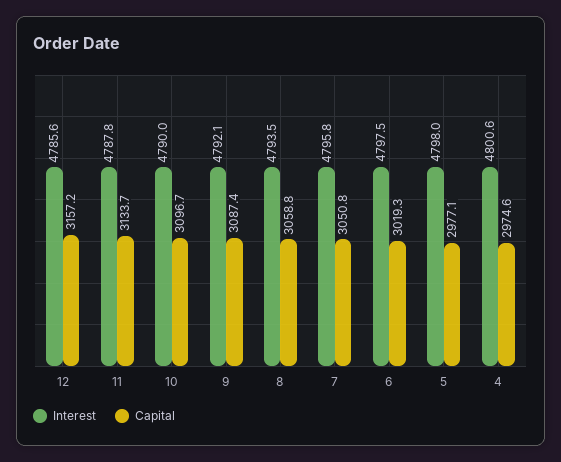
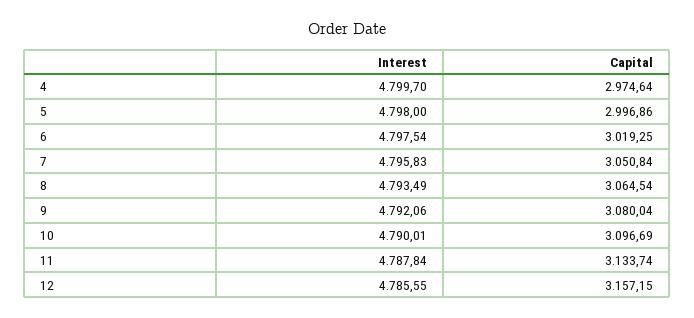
Capital, 9: 3087.4 -> 3080.04
Capital, 8: 3058.8 -> 3064.54
Capital, 5: 2977.1 -> 2996.86
Interest, 4: 4800.6 -> 4799.7

